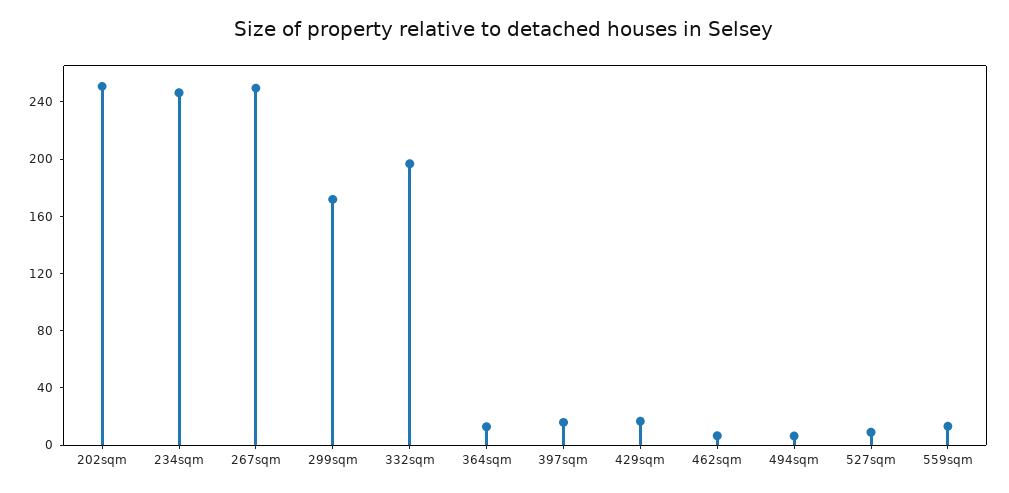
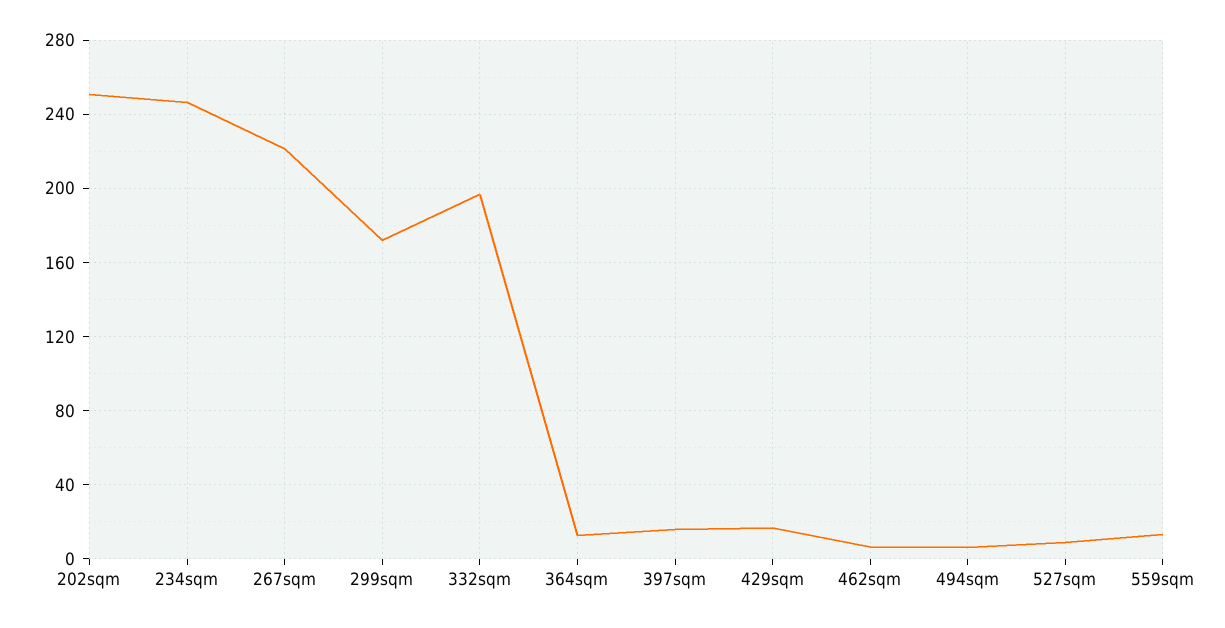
267sqm: 250 -> 220

